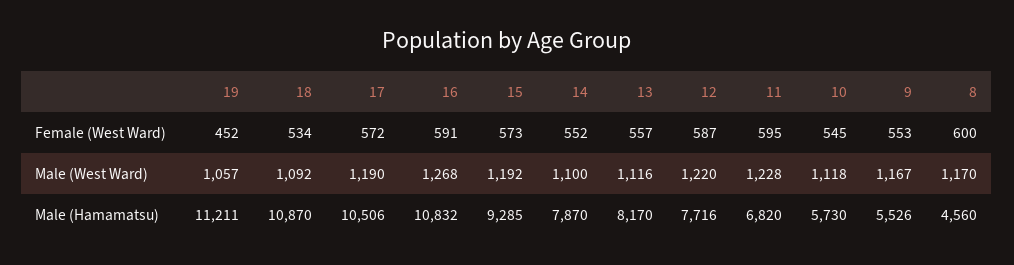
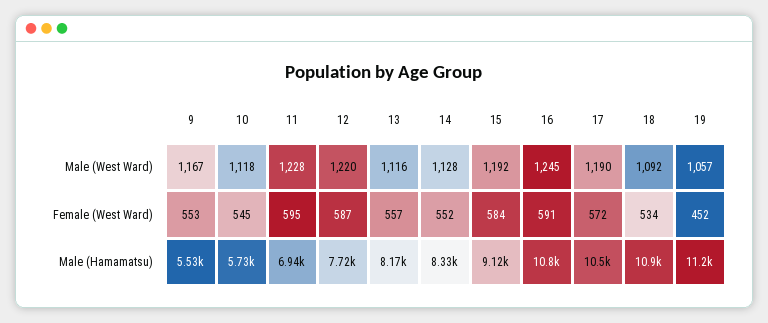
15, Female (West Ward): 573 -> 584
8, Female (West Ward): 600 -> none
16, Male (West Ward): 1268 -> 1245
14, Male (West Ward): 1100 -> 1128
8, Male (West Ward): 1170 -> none
15, Male (Hamamatsu): 9285 -> 9120
14, Male (Hamamatsu): 7870 -> 8330
11, Male (Hamamatsu): 6820 -> 6940
8, Male (Hamamatsu): 4560 -> none

